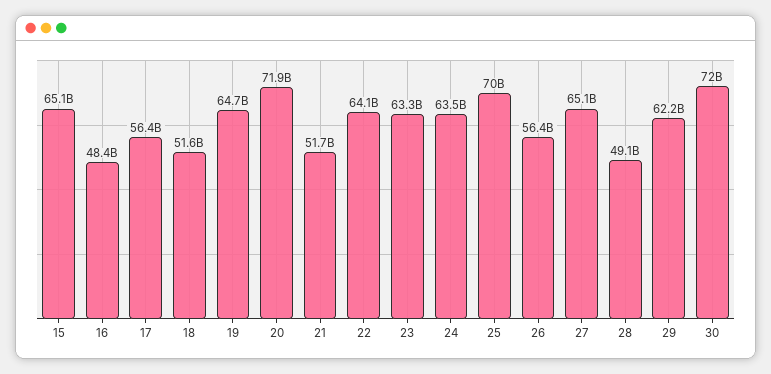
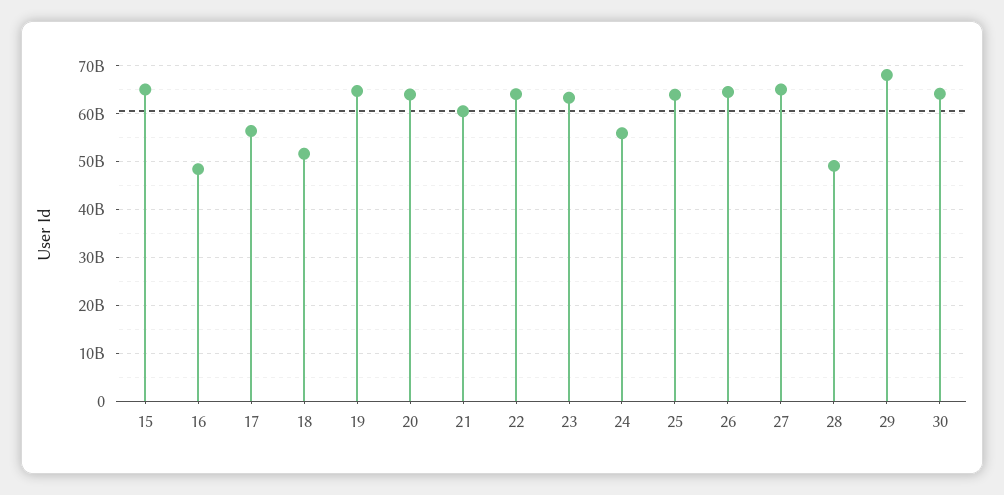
20: 71900000000 -> 64000000000
21: 51700000000 -> 60000000000
24: 63500000000 -> 56000000000
25: 70000000000 -> 64000000000
26: 56400000000 -> 64000000000
29: 62200000000 -> 68000000000
30: 72000000000 -> 64000000000

